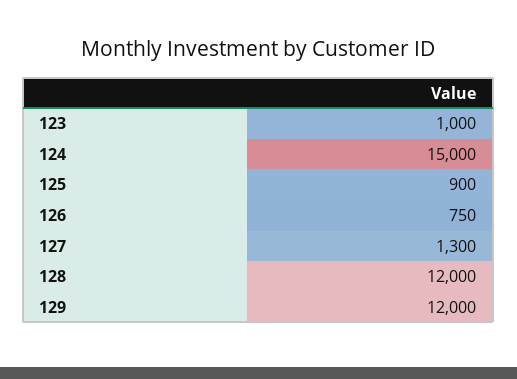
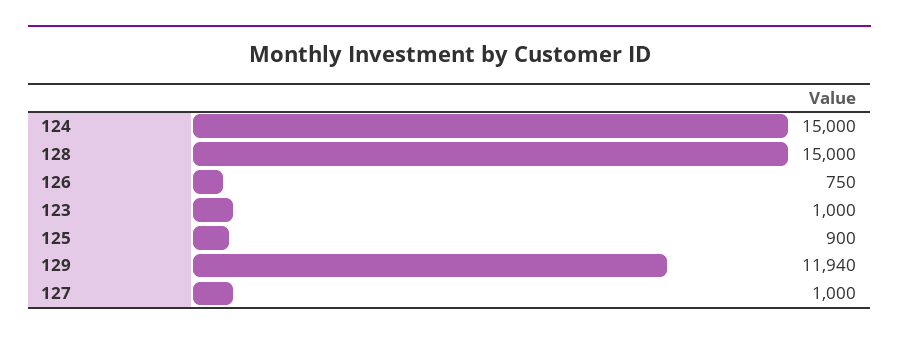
127: 1300 -> 1000
128: 12000 -> 15000
129: 12000 -> 11940

